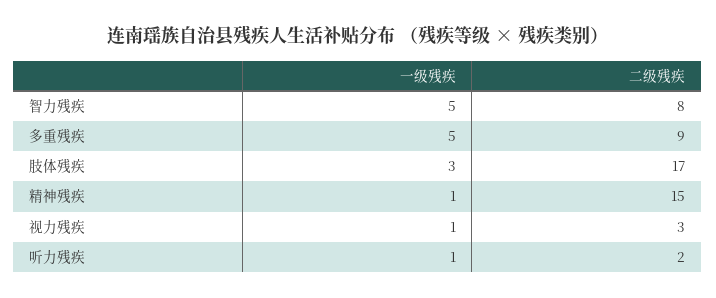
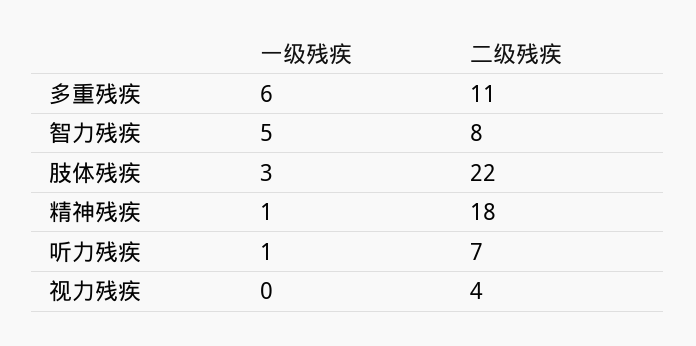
一级残疾, 多重残疾: 5 -> 6
二级残疾, 多重残疾: 9 -> 11
二级残疾, 肢体残疾: 17 -> 22
二级残疾, 精神残疾: 15 -> 18
一级残疾, 视力残疾: 1 -> 0
二级残疾, 视力残疾: 3 -> 4
二级残疾, 听力残疾: 2 -> 7

